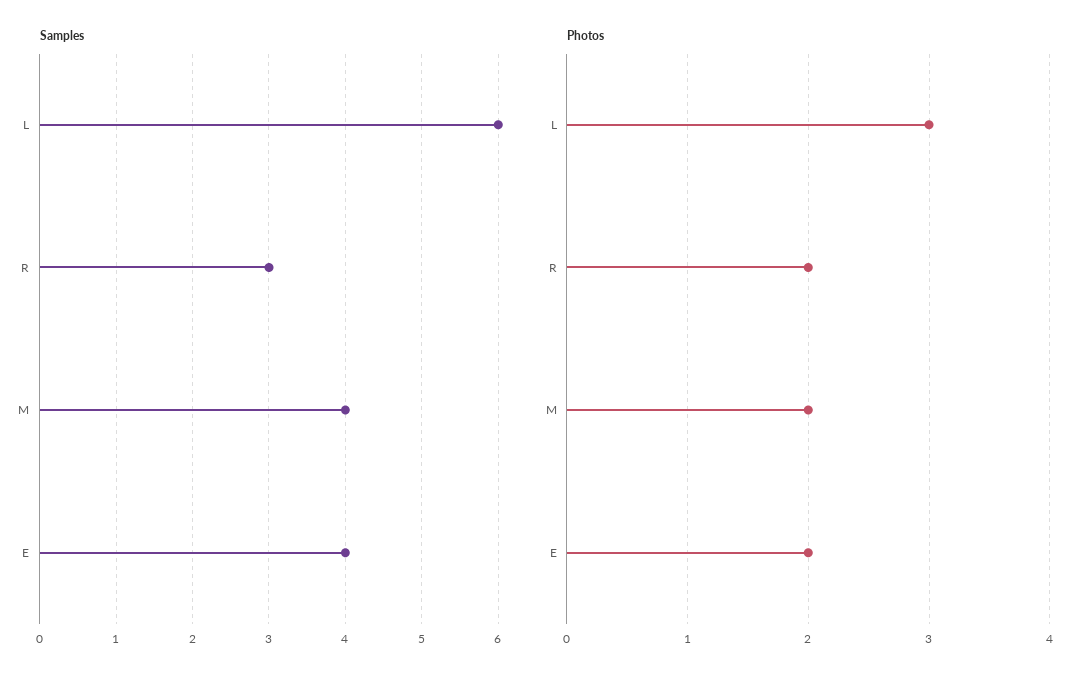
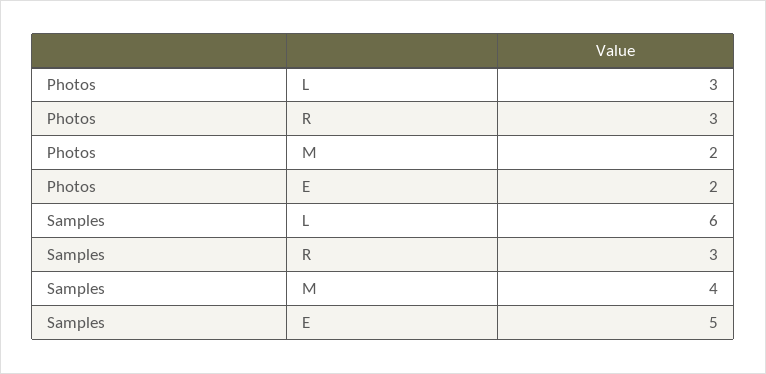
Samples, E: 4 -> 5
Photos, R: 2 -> 3

